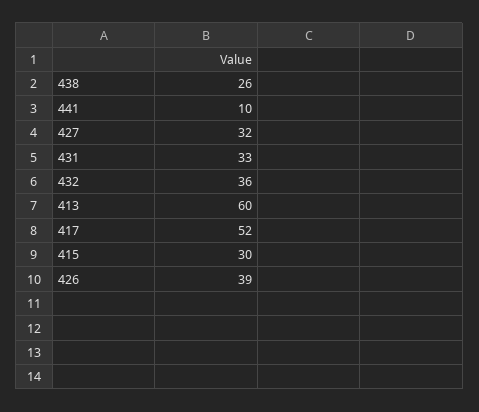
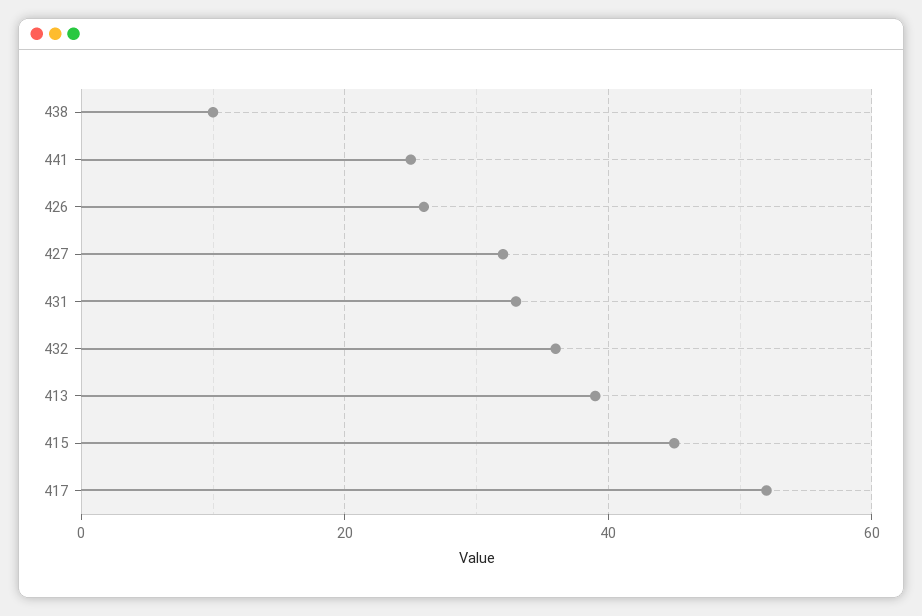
438: 26 -> 10
441: 10 -> 25
413: 60 -> 40
415: 30 -> 45
426: 39 -> 25

